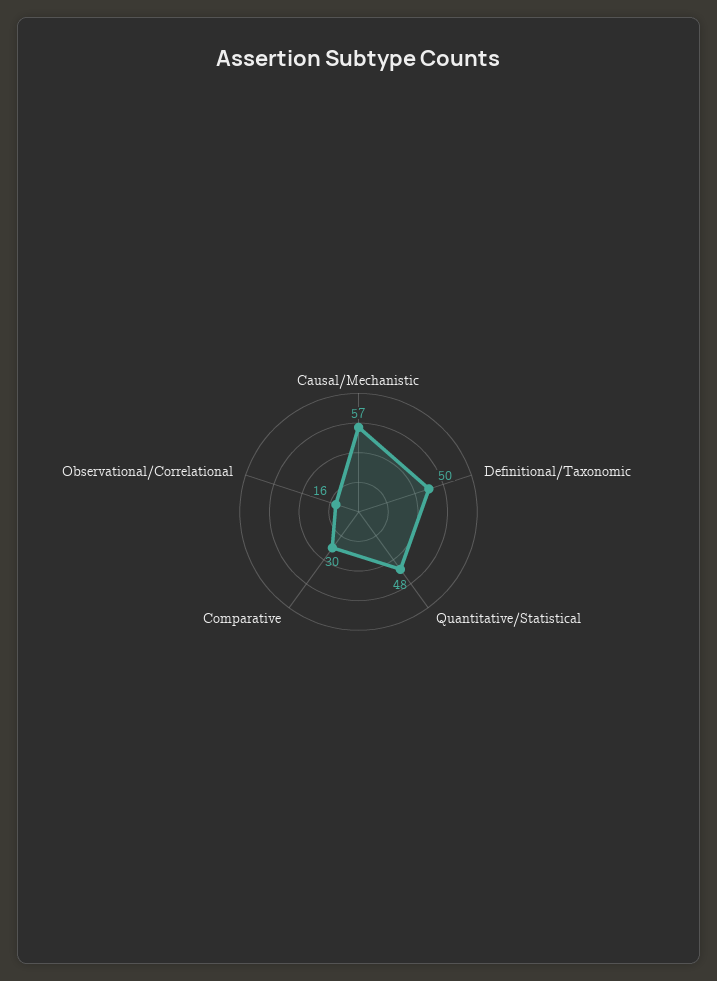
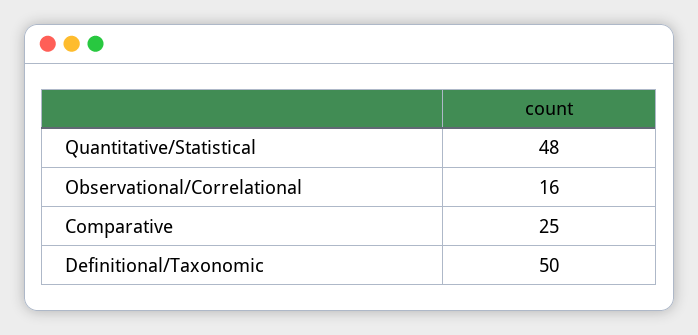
Causal/Mechanistic: 57 -> none
Comparative: 30 -> 25

